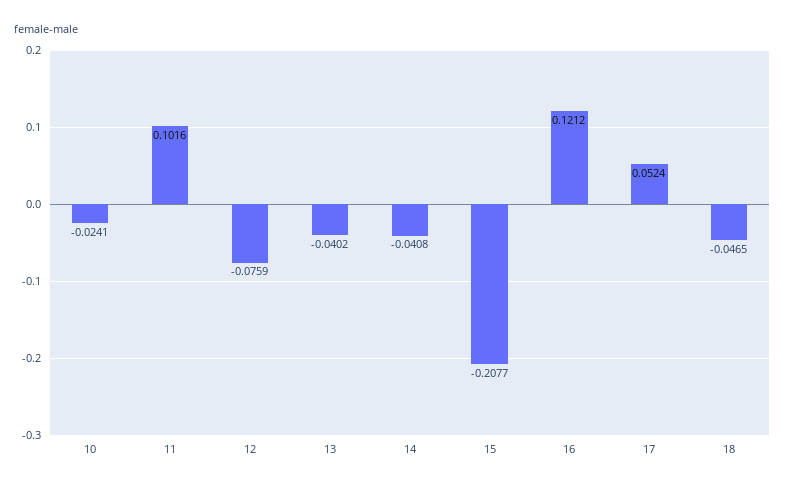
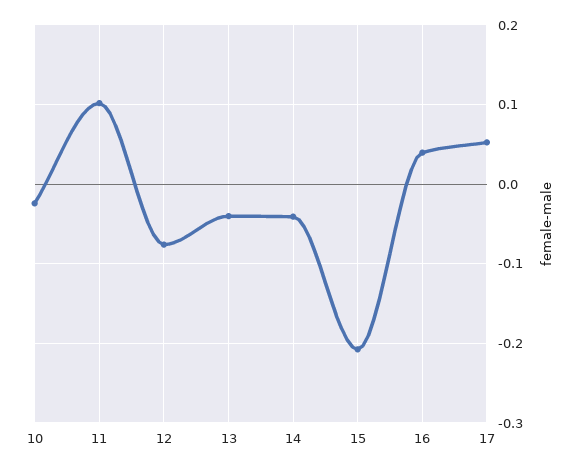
16: 0.1212 -> 0.04
18: -0.0465 -> none

